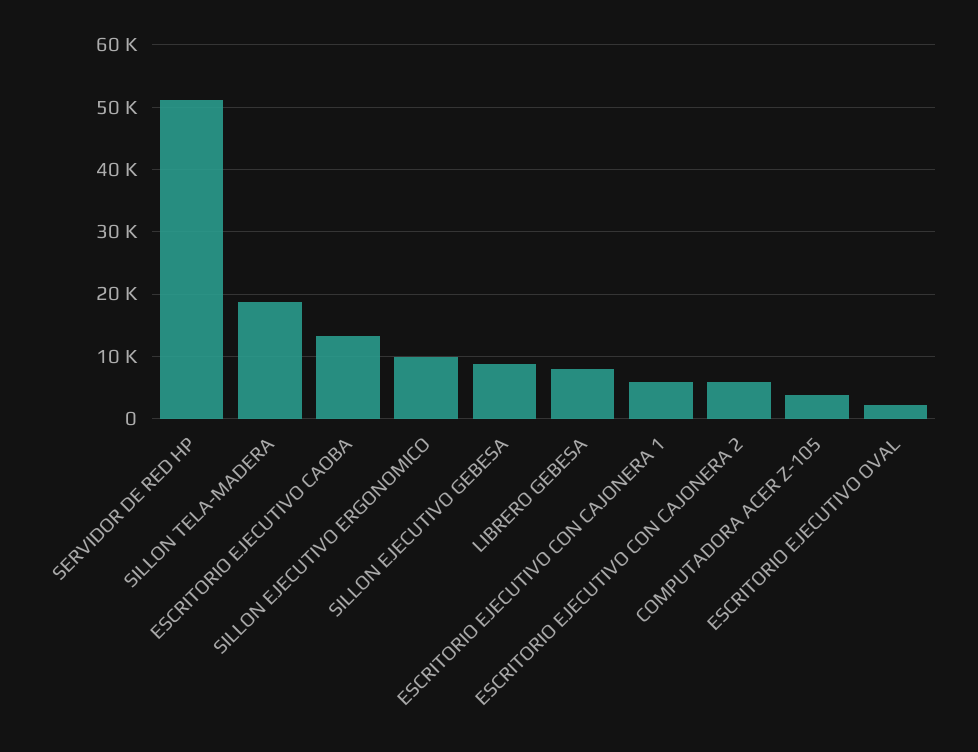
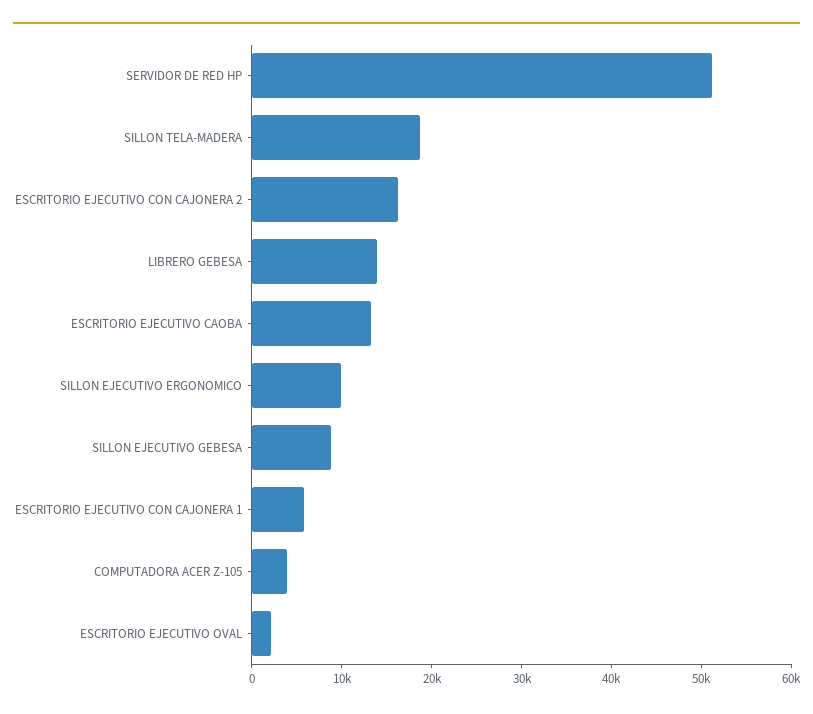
LIBRERO GEBESA: 8000 -> 14000
ESCRITORIO EJECUTIVO CON CAJONERA 2: 6000 -> 16000

